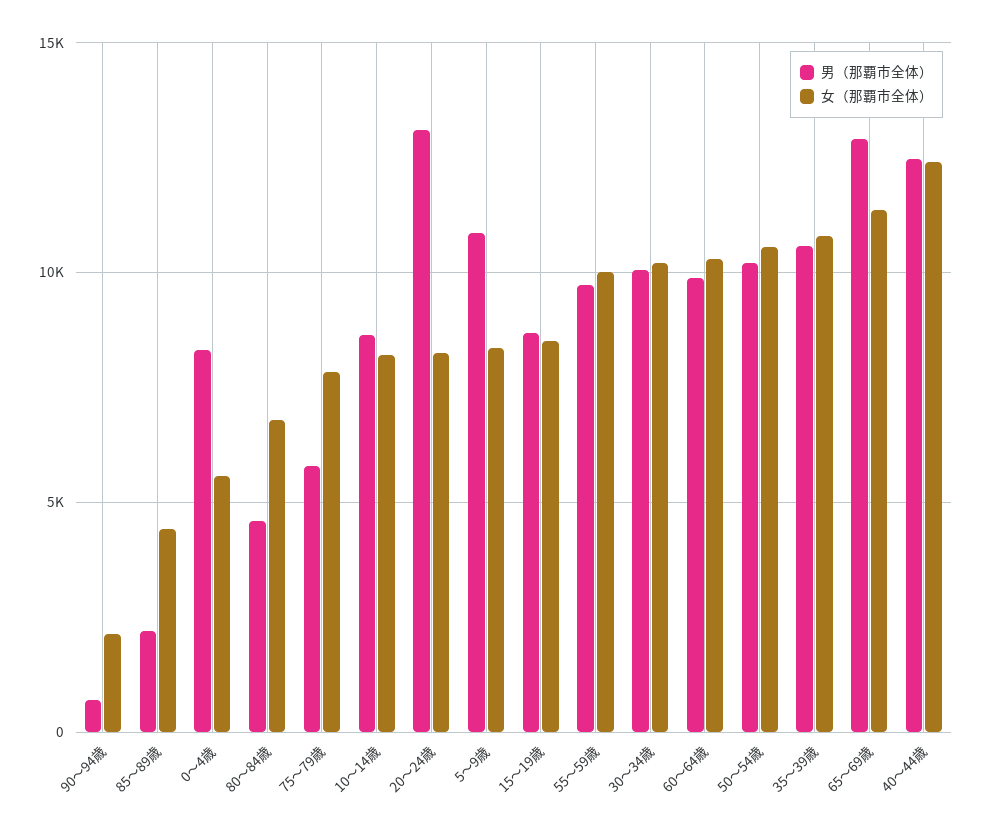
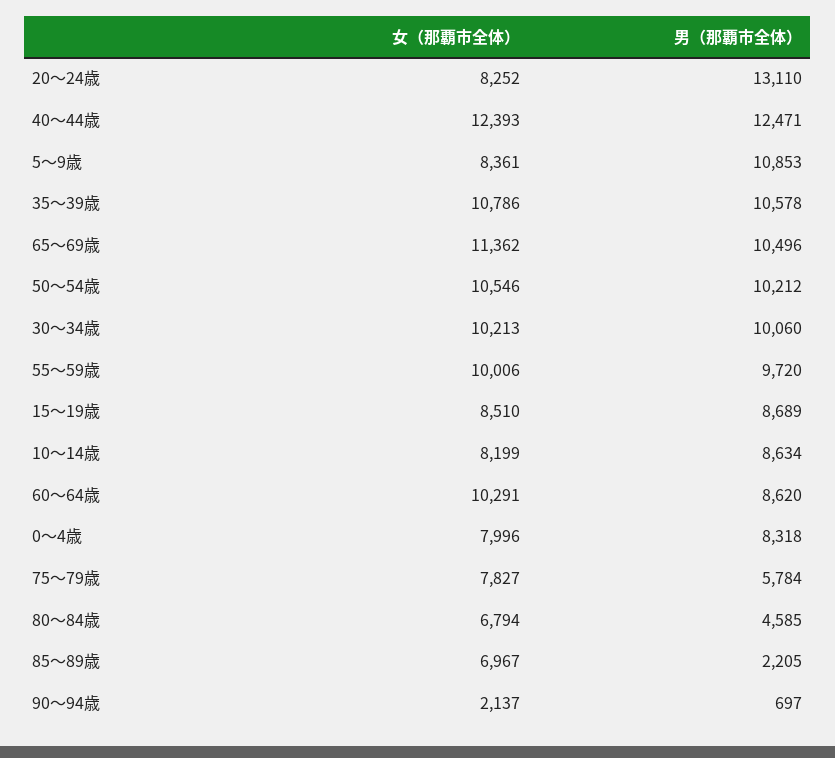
女（那覇市全体）, 85～89歳: 4500 -> 6967
女（那覇市全体）, 0～4歳: 5500 -> 7996
男（那覇市全体）, 60～64歳: 10000 -> 8620
男（那覇市全体）, 65～69歳: 13000 -> 10496

